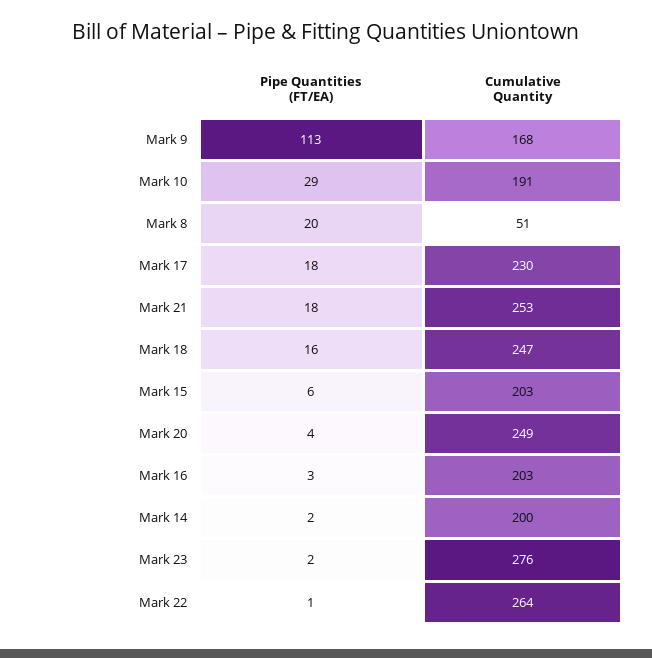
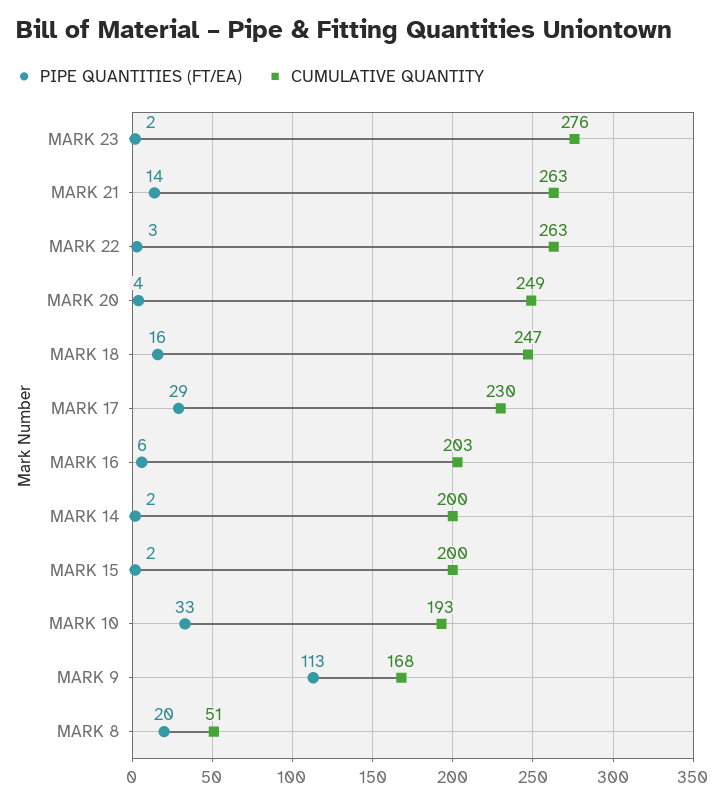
Pipe Quantities (FT/EA), Mark 10: 29 -> 33
Cumulative Quantity, Mark 10: 191 -> 193
Pipe Quantities (FT/EA), Mark 17: 18 -> 29
Pipe Quantities (FT/EA), Mark 21: 18 -> 14
Cumulative Quantity, Mark 21: 253 -> 263
Pipe Quantities (FT/EA), Mark 15: 6 -> 2
Cumulative Quantity, Mark 15: 203 -> 200
Pipe Quantities (FT/EA), Mark 16: 3 -> 6
Pipe Quantities (FT/EA), Mark 22: 1 -> 3
Cumulative Quantity, Mark 22: 264 -> 263

